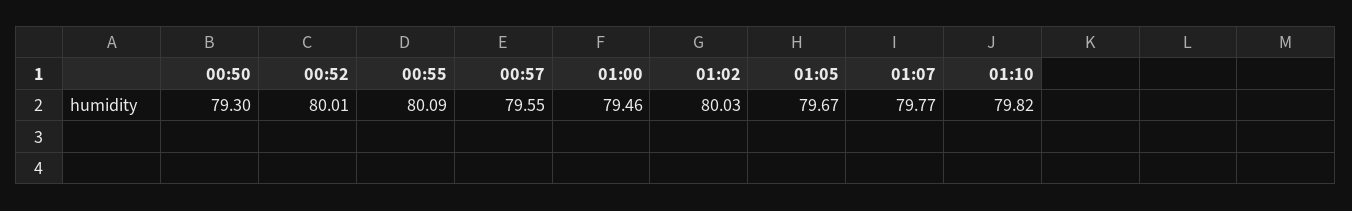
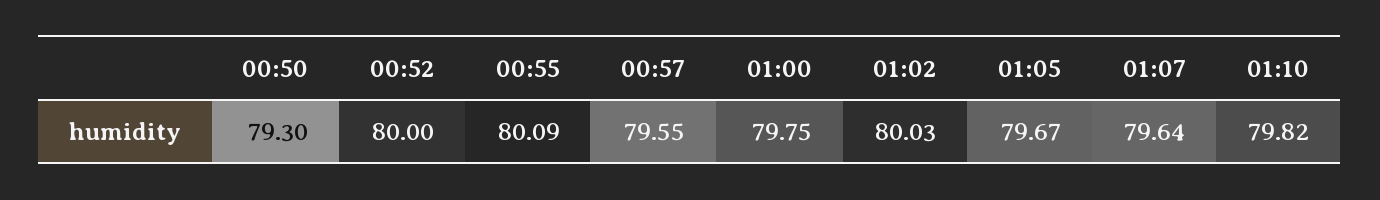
00:52: 80.01 -> 80
01:00: 79.46 -> 79.75
01:07: 79.77 -> 79.64

